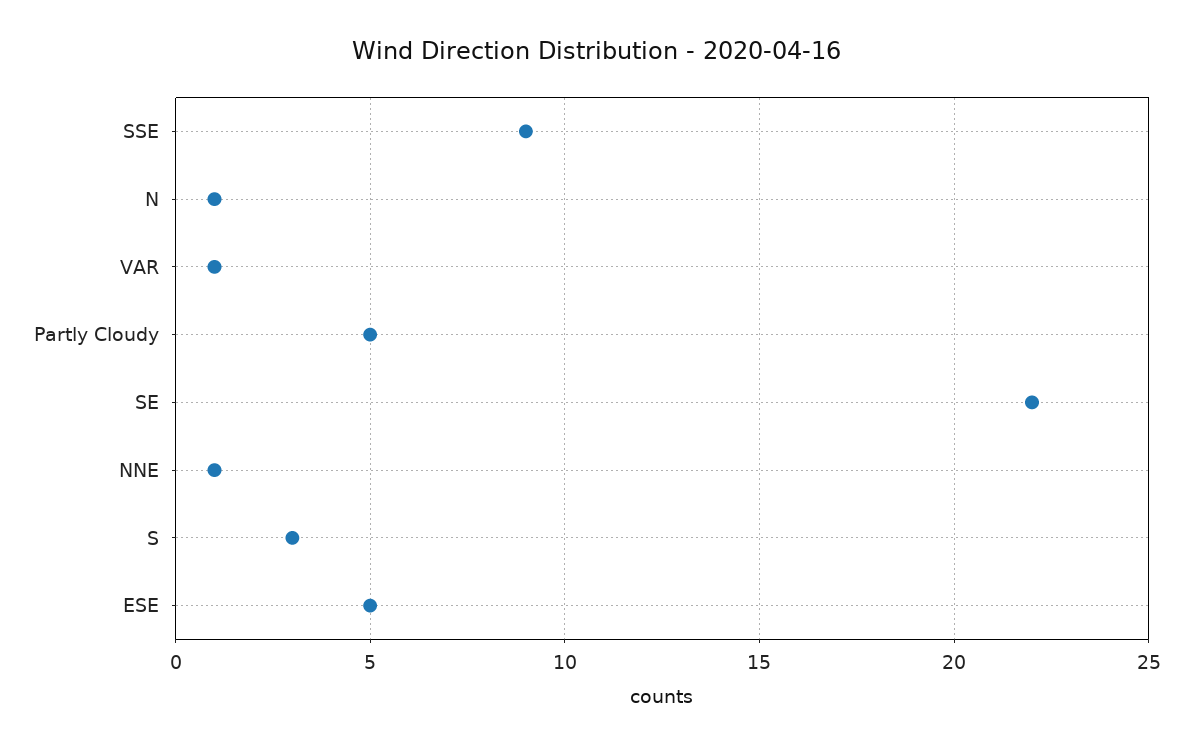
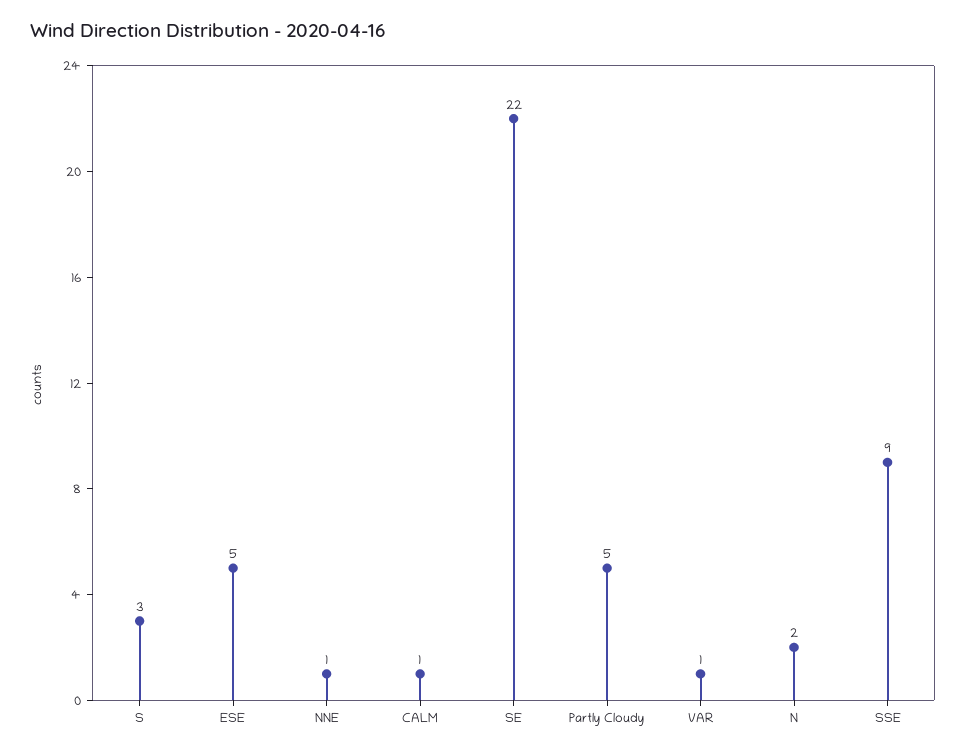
N: 1 -> 2
CALM: none -> 1

